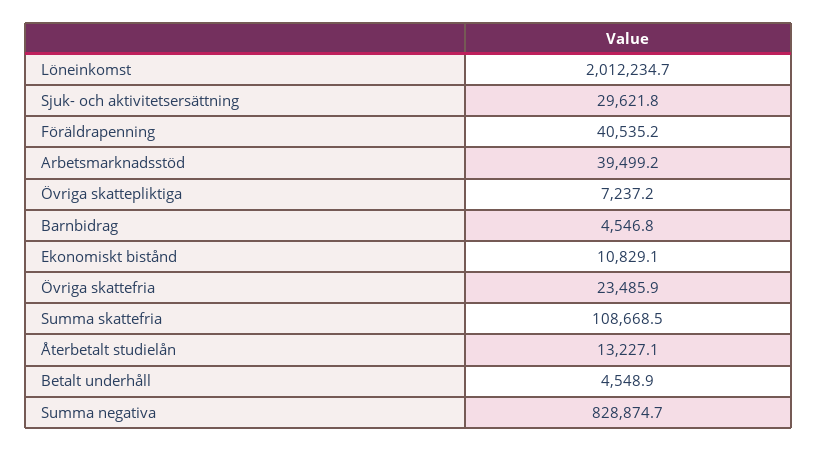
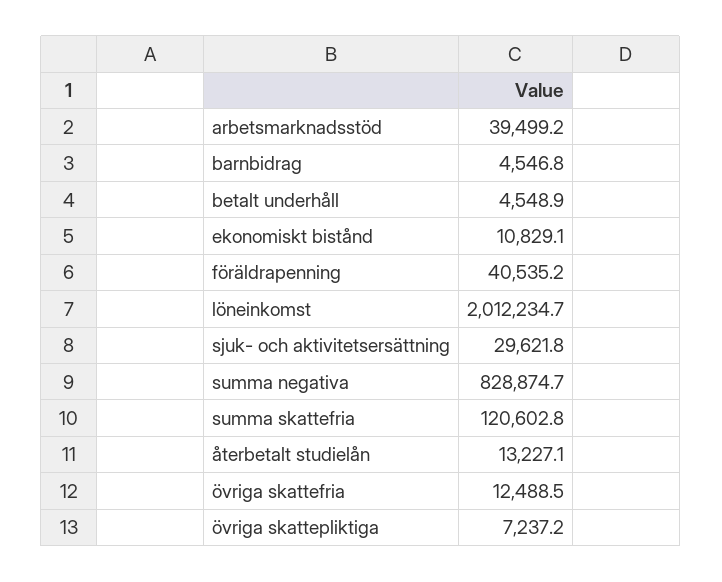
Övriga skattefria: 23485.9 -> 12488.5
Summa skattefria: 108668.5 -> 120602.8

